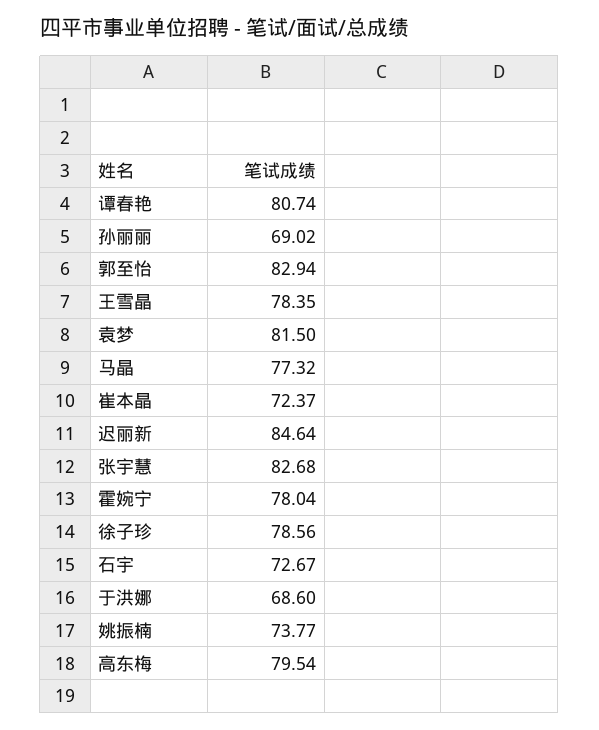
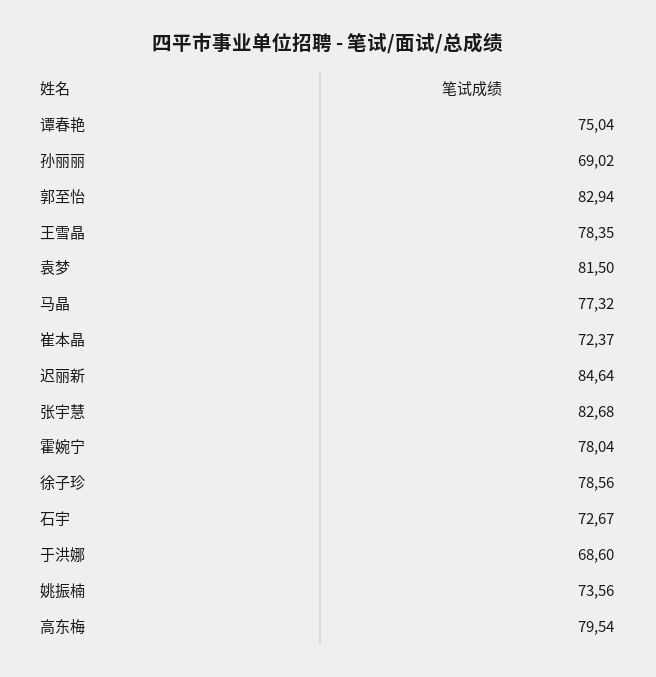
谭春艳: 80.74 -> 75.04
姚振楠: 73.77 -> 73.56

